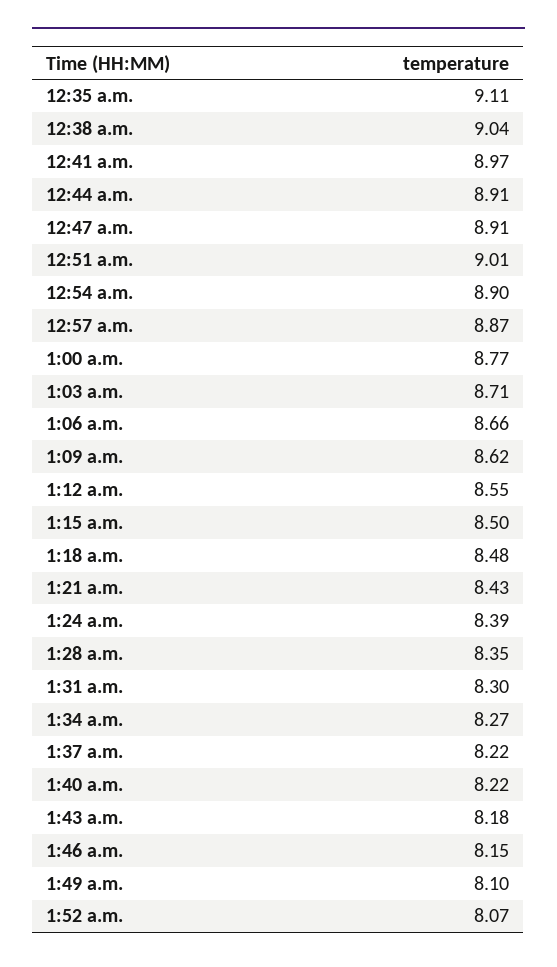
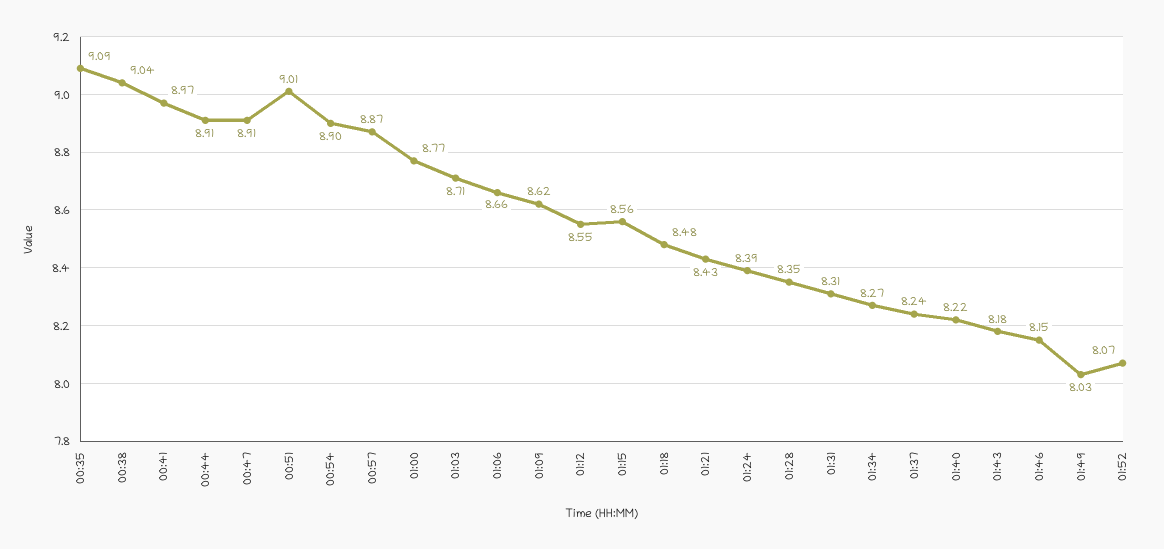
12:35 a.m.: 9.11 -> 9.09
1:15 a.m.: 8.5 -> 8.56
1:31 a.m.: 8.3 -> 8.31
1:37 a.m.: 8.22 -> 8.24
1:49 a.m.: 8.1 -> 8.03

